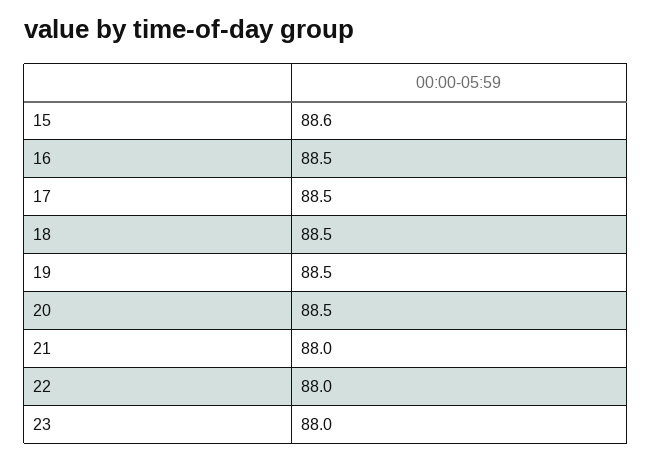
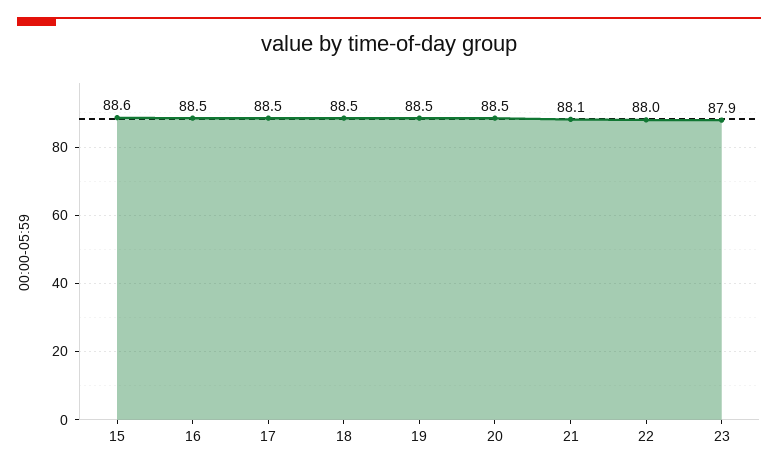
21: 88 -> 88.1
23: 88 -> 87.9

